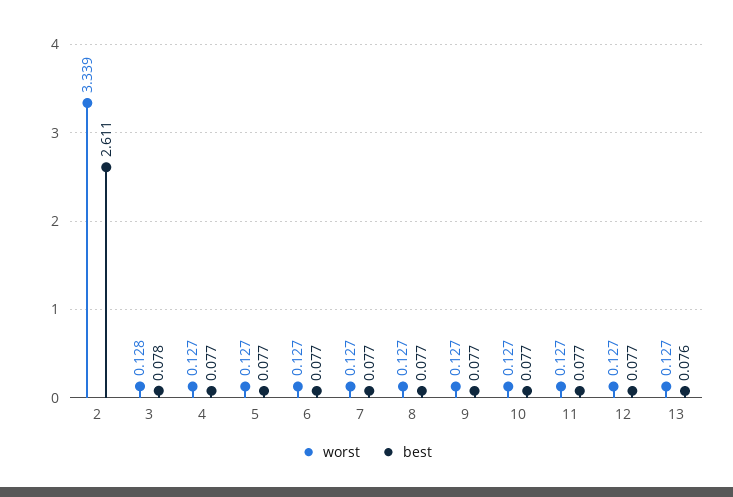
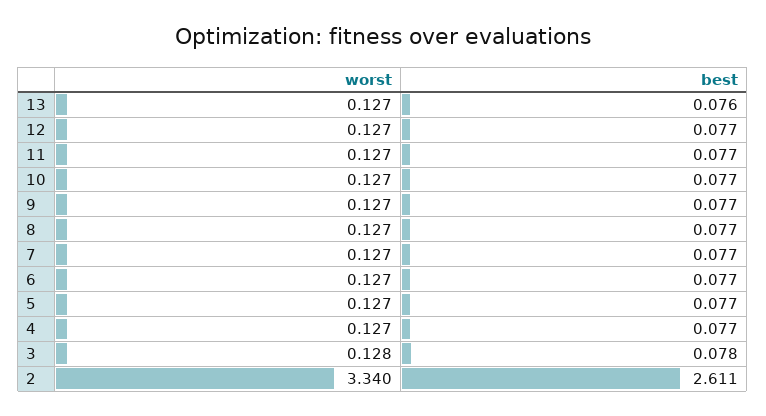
worst, 2: 3.339 -> 3.34

